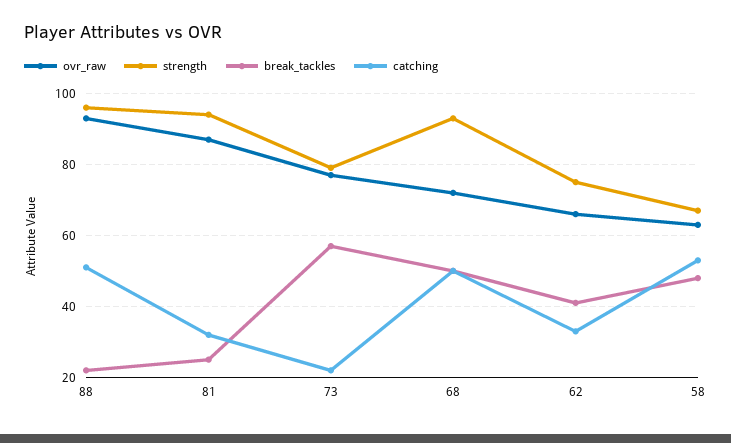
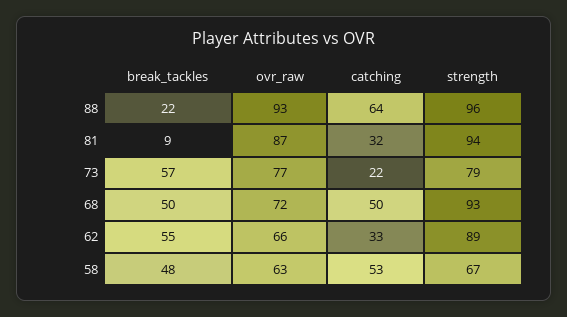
catching, 88: 50 -> 64
break_tackles, 81: 25 -> 9
strength, 62: 75 -> 89
break_tackles, 62: 40 -> 55

